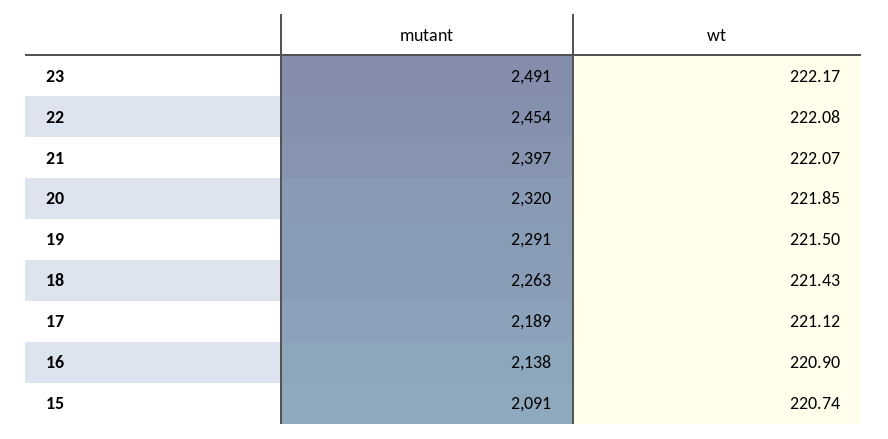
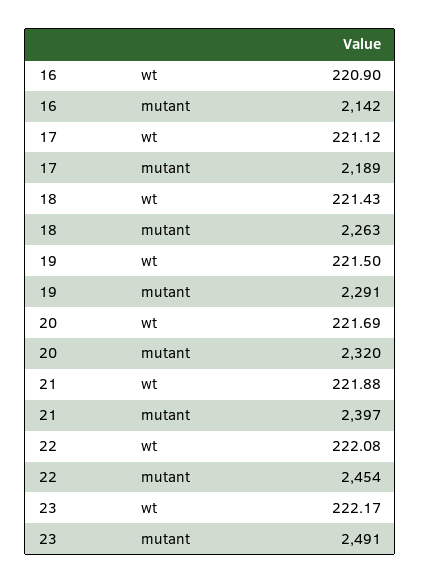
wt, 21: 222.07 -> 221.88
wt, 20: 221.85 -> 221.69
mutant, 16: 2138 -> 2142
mutant, 15: 2091 -> none
wt, 15: 220.74 -> none

